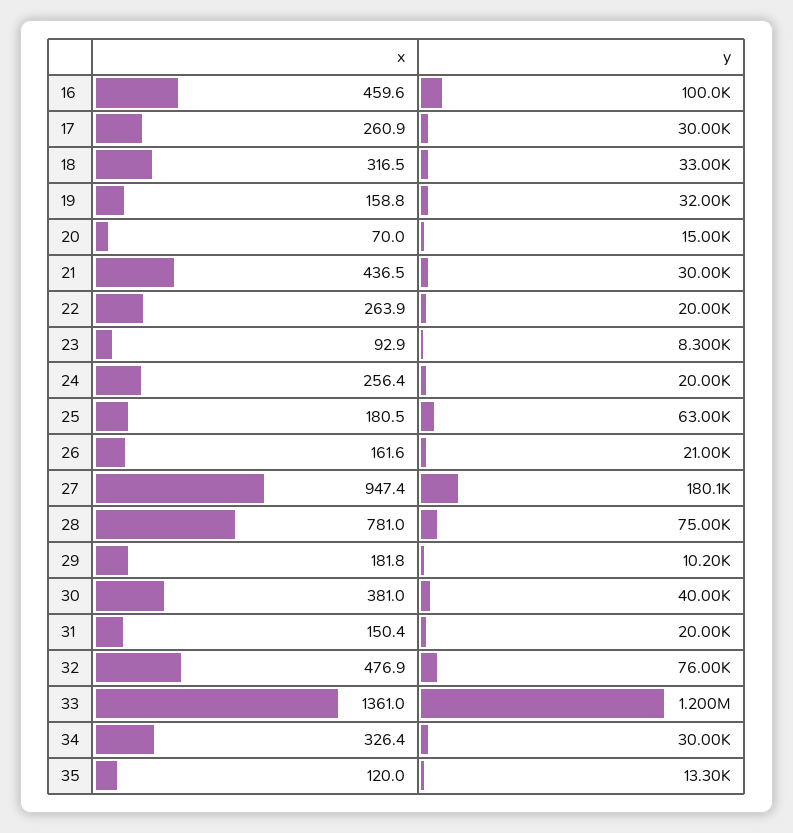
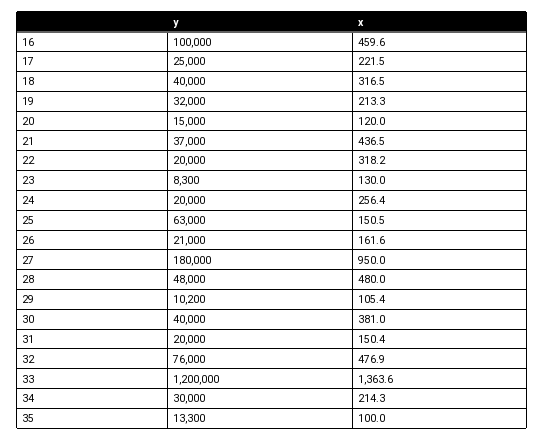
x, 17: 260.9 -> 221.5
y, 17: 30000 -> 25000
y, 18: 33000 -> 40000
x, 19: 158.8 -> 213.3
x, 20: 70 -> 120
y, 21: 30000 -> 37000
x, 22: 263.9 -> 318.2
x, 23: 92.9 -> 130
x, 25: 180.5 -> 150.5
x, 27: 947.4 -> 950
y, 27: 180100 -> 180000
x, 28: 781 -> 480
y, 28: 75000 -> 48000
x, 29: 181.8 -> 105.4
x, 33: 1361 -> 1363.6
x, 34: 326.4 -> 214.3
x, 35: 120 -> 100

